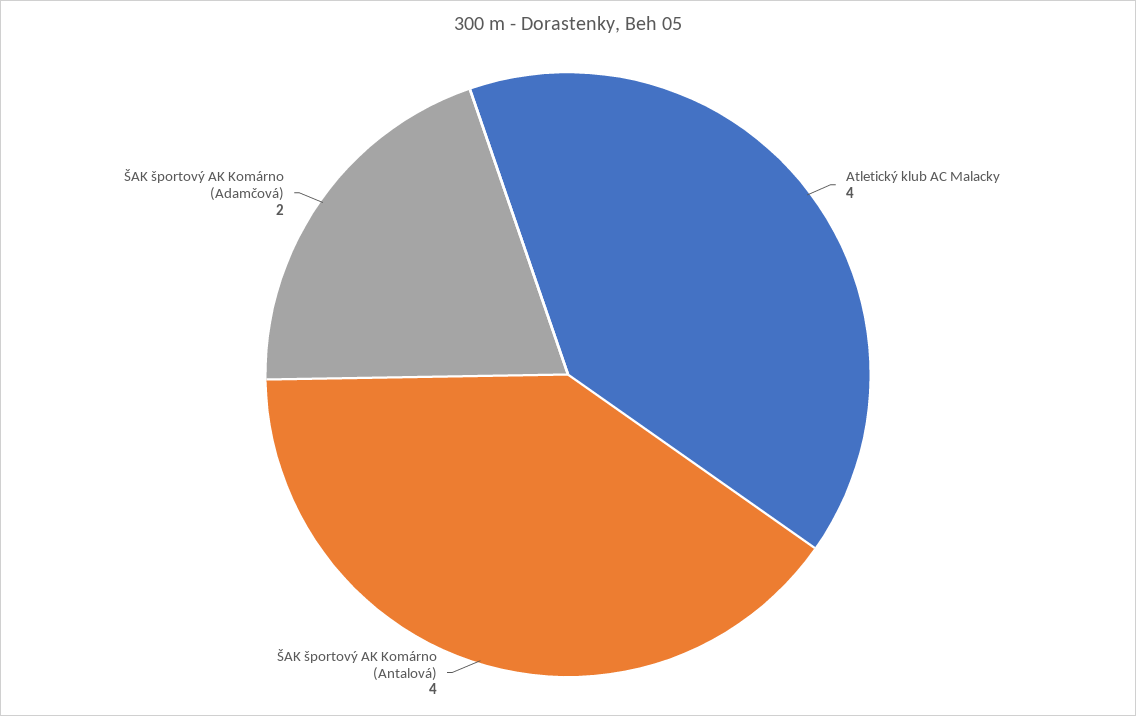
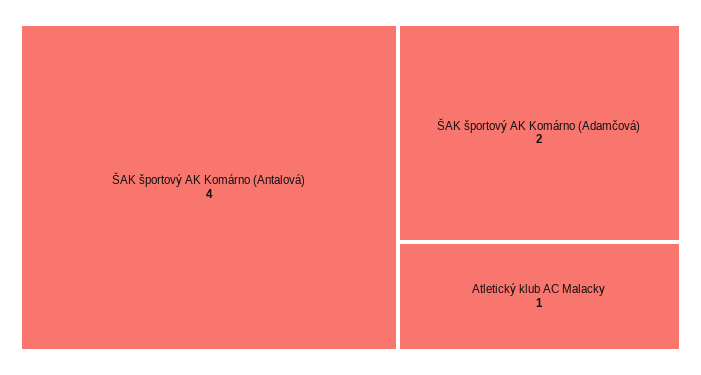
Atletický klub AC Malacky: 4 -> 1

